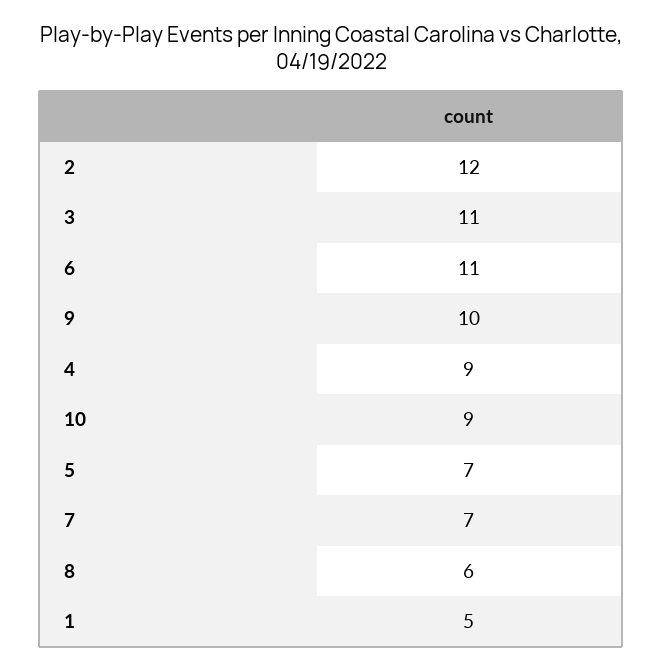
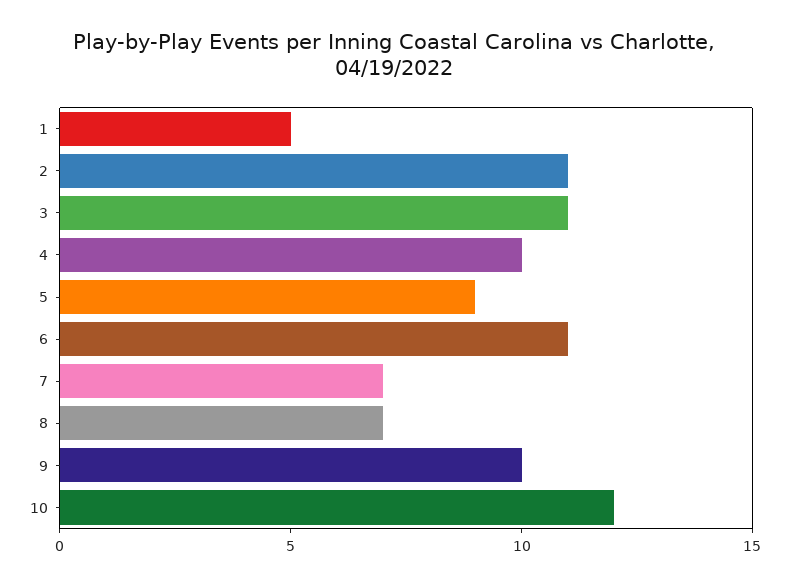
2: 12 -> 11
4: 9 -> 10
10: 9 -> 12
5: 7 -> 9
8: 6 -> 7

